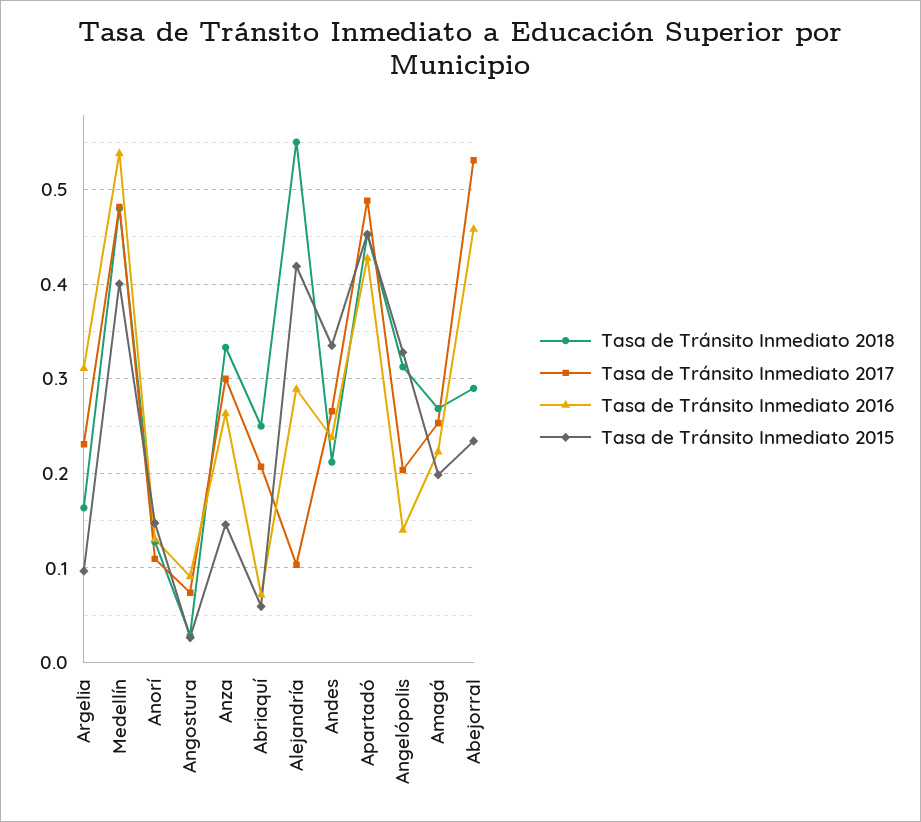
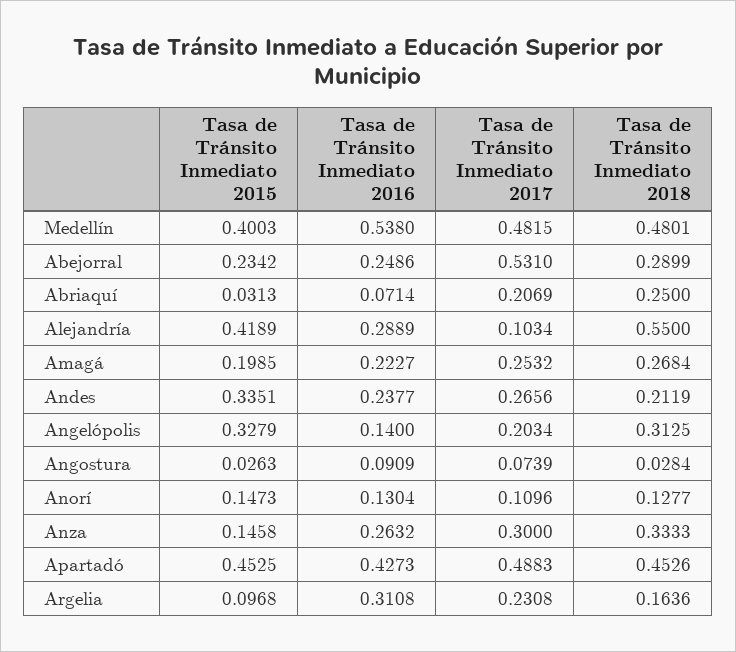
Tasa de Tránsito Inmediato 2015, Abriaquí: 0.06 -> 0.0313
Tasa de Tránsito Inmediato 2016, Abejorral: 0.46 -> 0.2486

